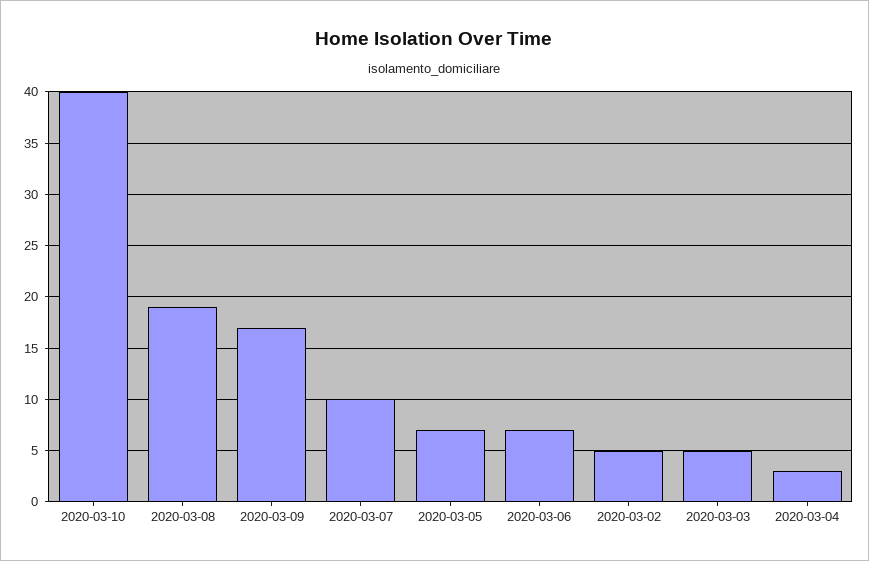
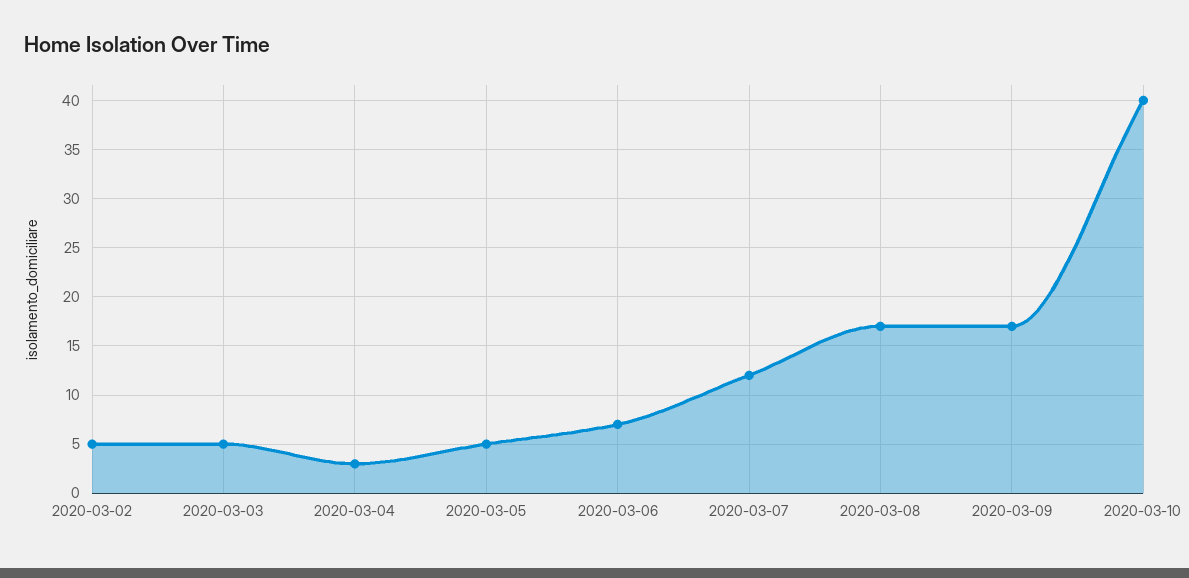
2020-03-08: 19 -> 17
2020-03-07: 10 -> 12
2020-03-05: 7 -> 5

